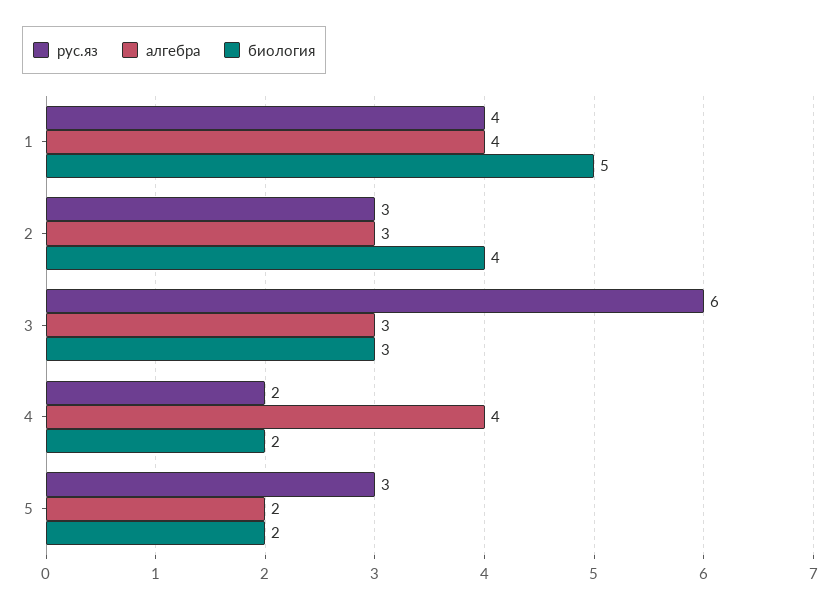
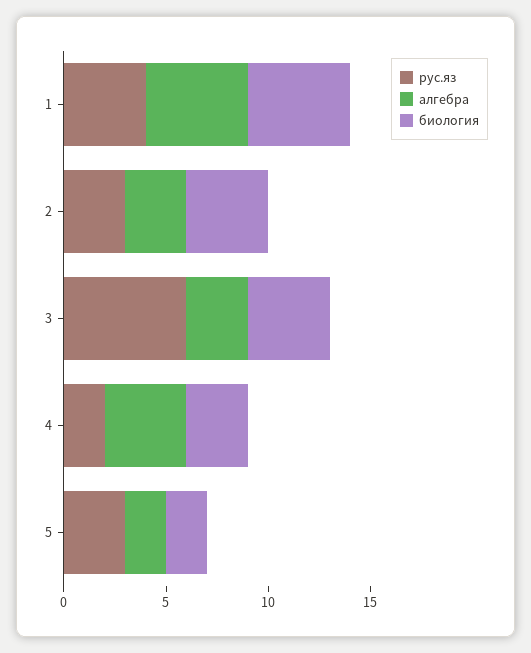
алгебра, 1: 4 -> 5
биология, 3: 3 -> 4
биология, 4: 2 -> 3

